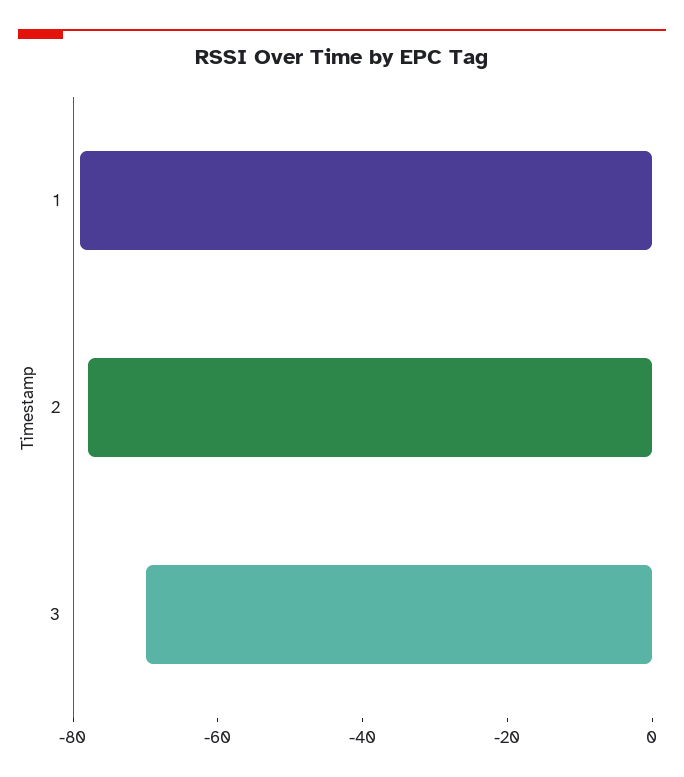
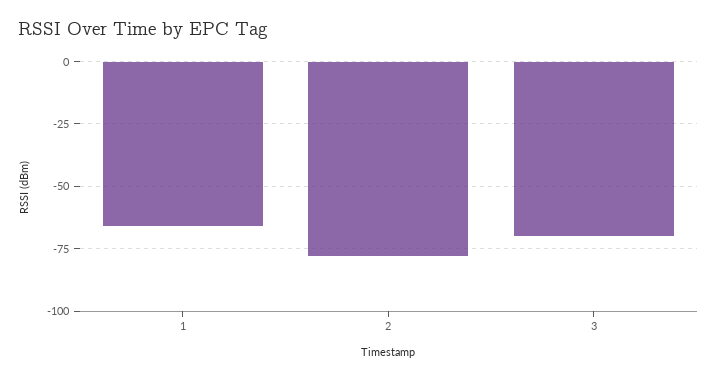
1: -80 -> -65

